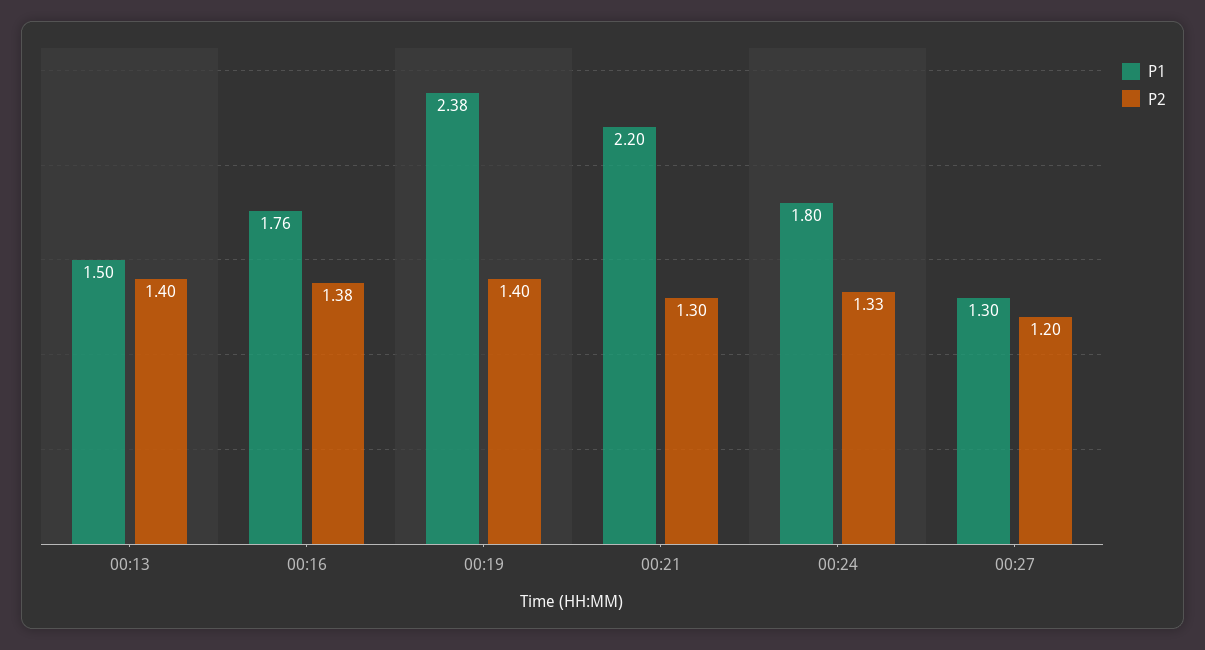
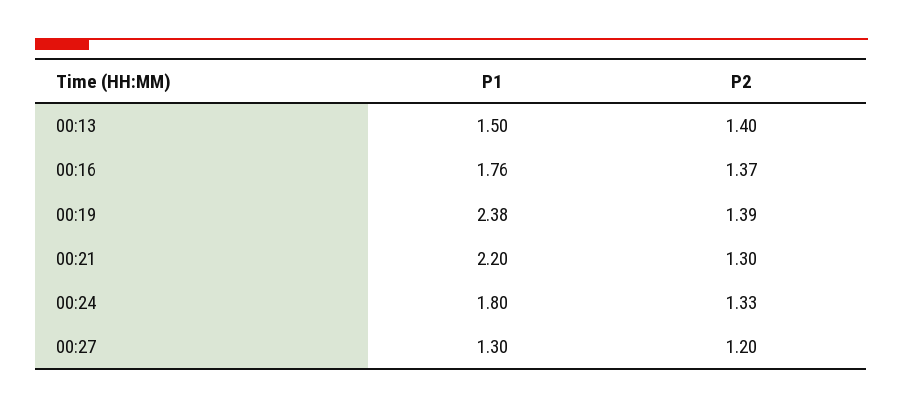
P2, 00:16: 1.38 -> 1.37
P2, 00:19: 1.4 -> 1.39

